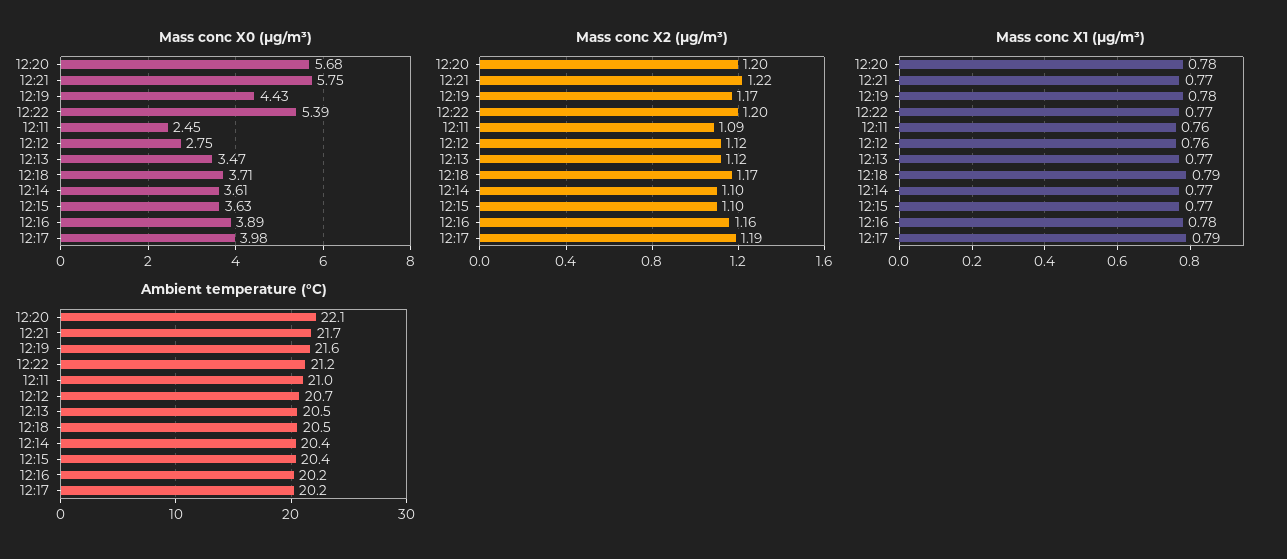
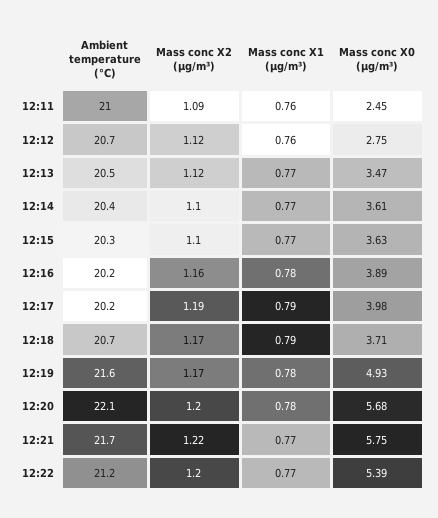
Mass conc X0 (μg/m³), 12:19: 4.43 -> 4.93
Ambient temperature (°C), 12:18: 20.5 -> 20.7
Ambient temperature (°C), 12:15: 20.4 -> 20.3

